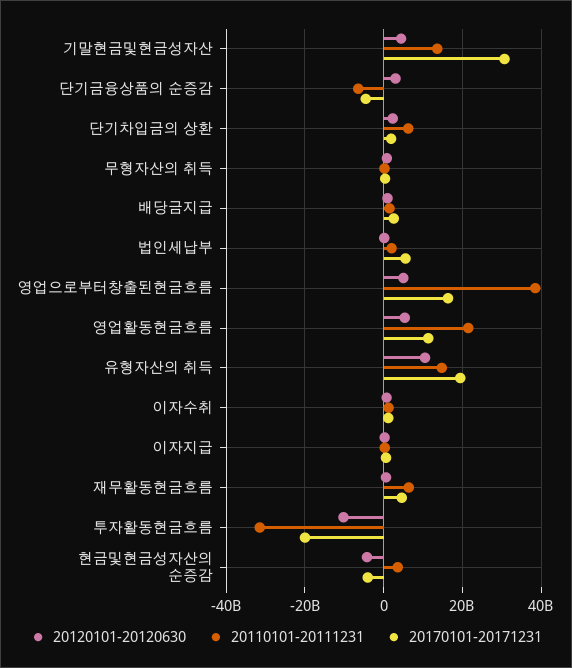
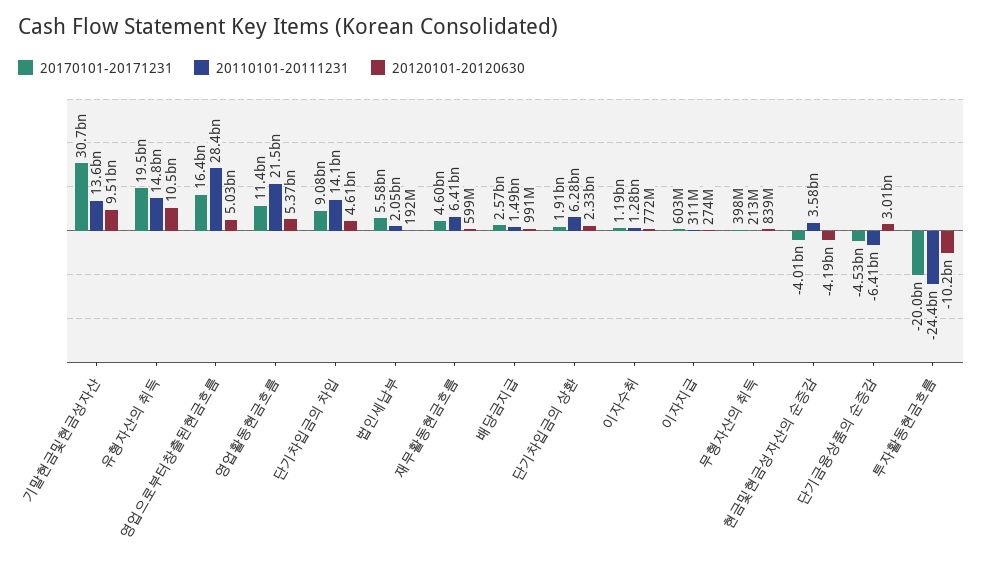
20120101-20120630, 기말현금및현금성자산: 4000000000 -> 9510000000
20110101-20111231, 영업으로부터창출된현금흐름: 38000000000 -> 28400000000
20110101-20111231, 투자활동현금흐름: -32000000000 -> -24400000000
20170101-20171231, 단기차입금의 차입: none -> 9080000000
20110101-20111231, 단기차입금의 차입: none -> 14100000000
20120101-20120630, 단기차입금의 차입: none -> 4610000000

